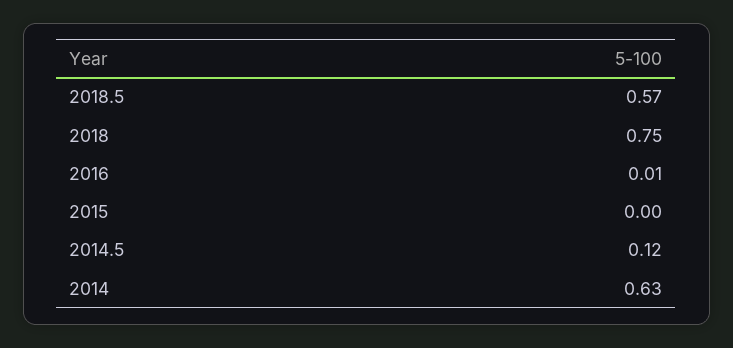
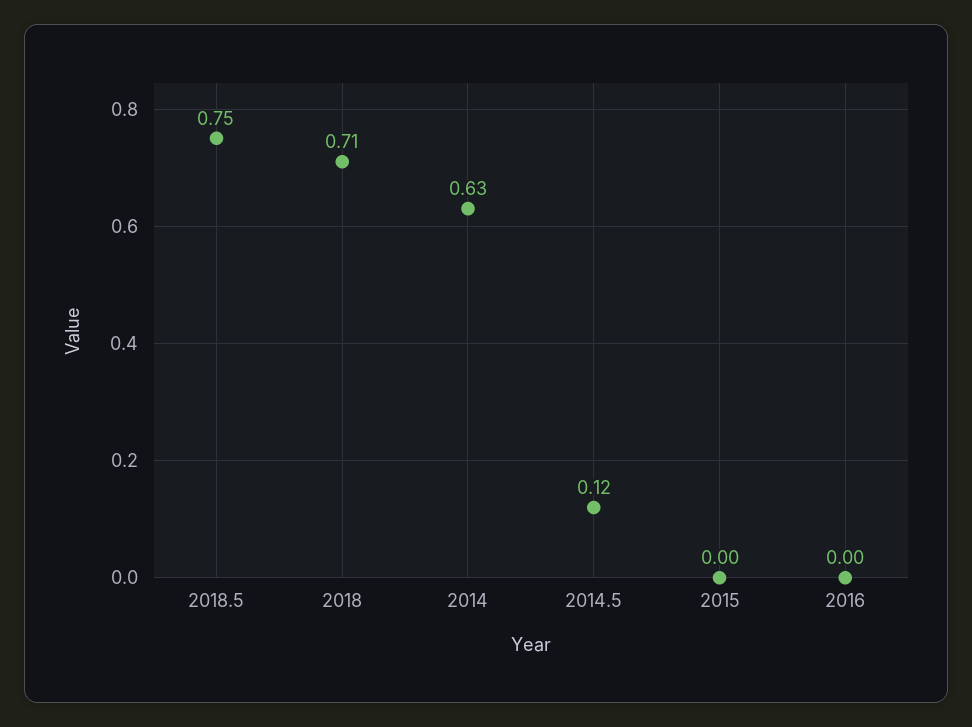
2018.5: 0.57 -> 0.75
2018: 0.75 -> 0.71
2016: 0.01 -> 0

